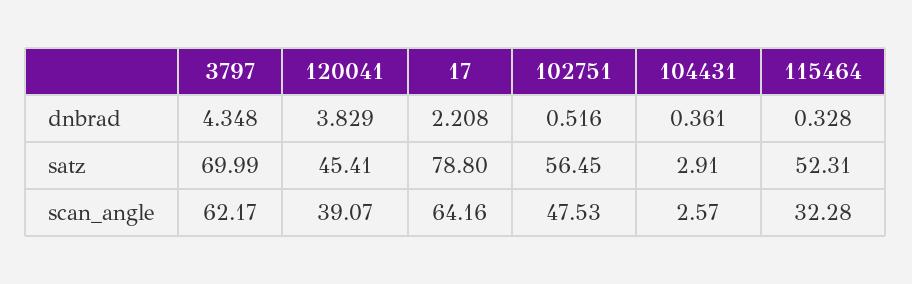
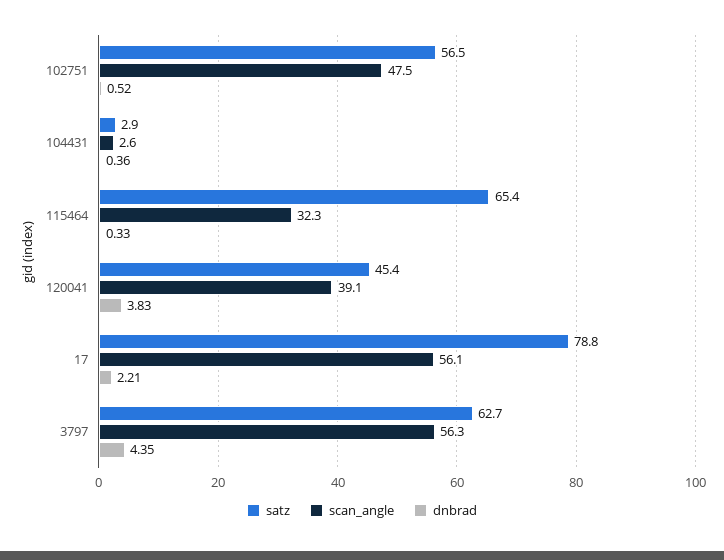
satz, 3797: 69.99 -> 62.7
satz, 115464: 52.31 -> 65.4
scan_angle, 3797: 62.17 -> 56.3
scan_angle, 17: 64.16 -> 56.1

